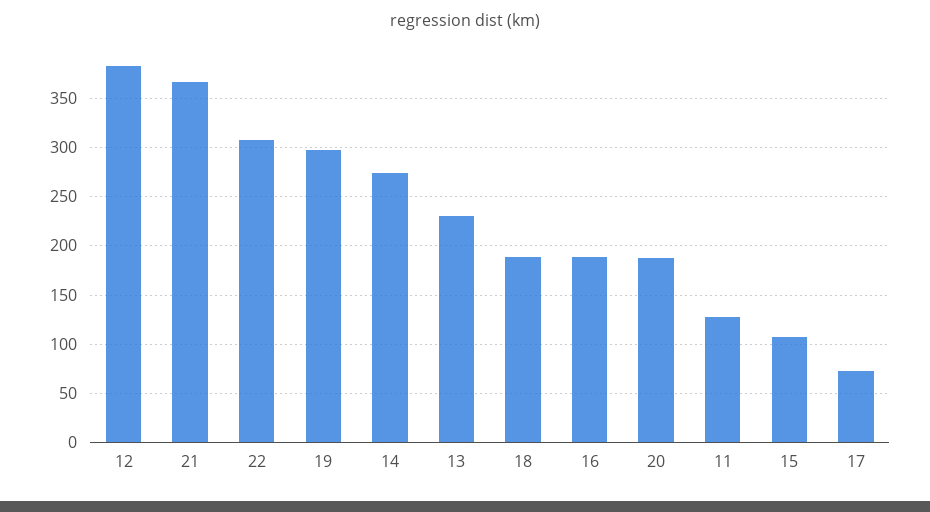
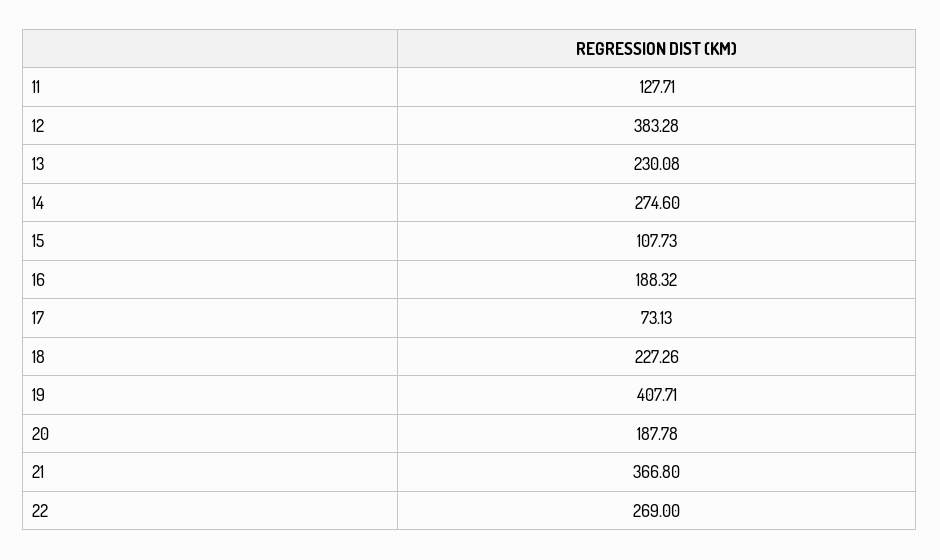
22: 310 -> 269
19: 300 -> 407.71
18: 190 -> 227.26

